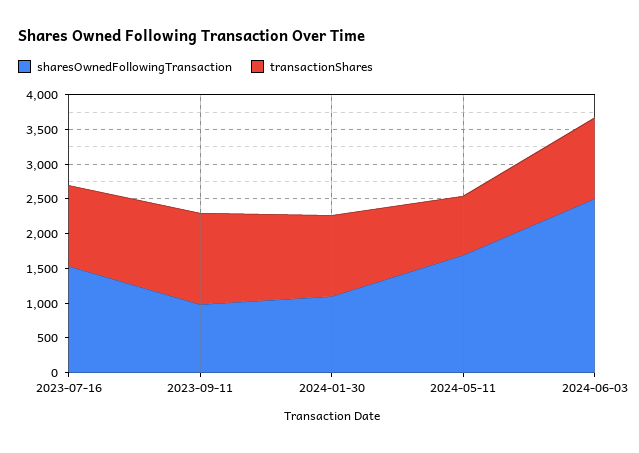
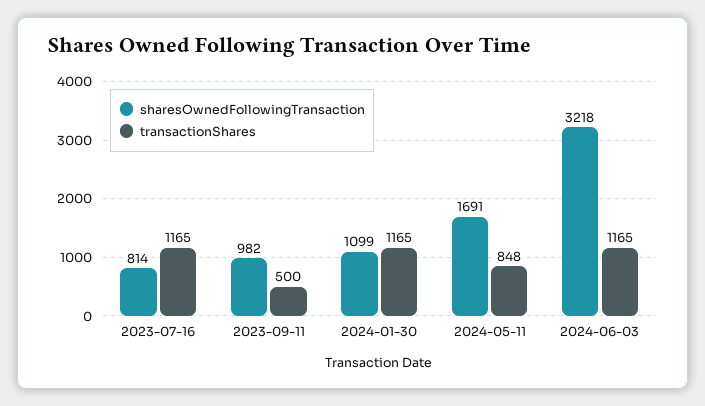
sharesOwnedFollowingTransaction, 2023-07-16: 1500 -> 814
transactionShares, 2023-09-11: 1250 -> 500
sharesOwnedFollowingTransaction, 2024-06-03: 2500 -> 3218

